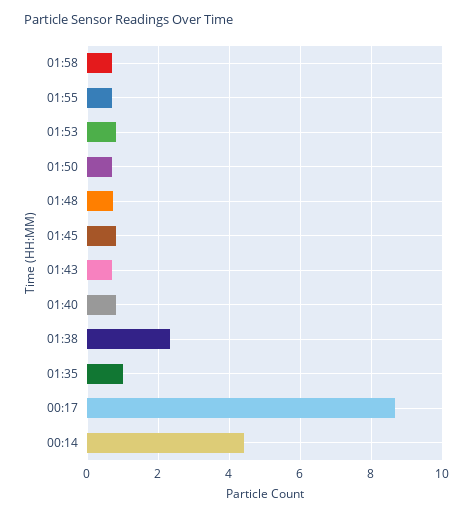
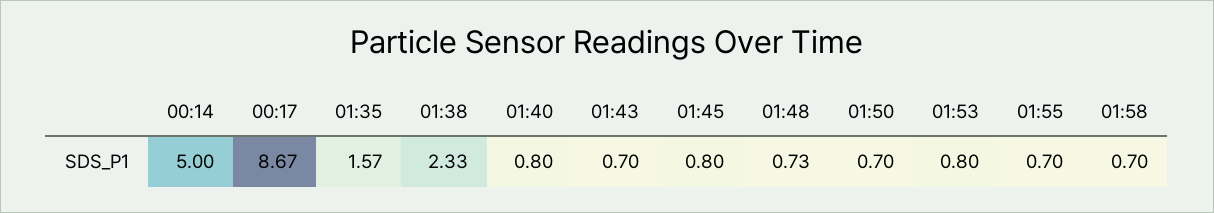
01:35: 1 -> 1.57
00:14: 4.4 -> 5

